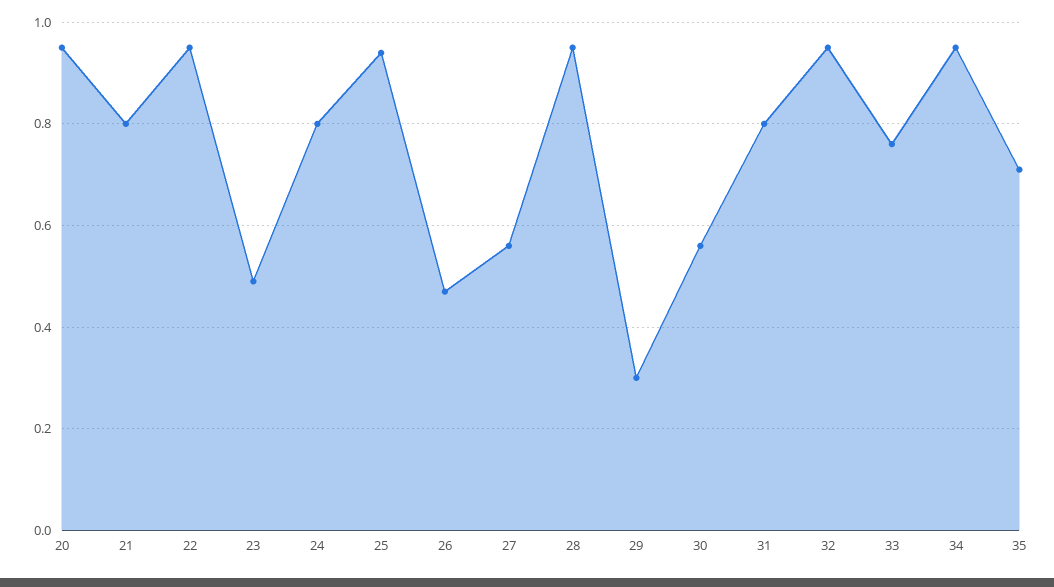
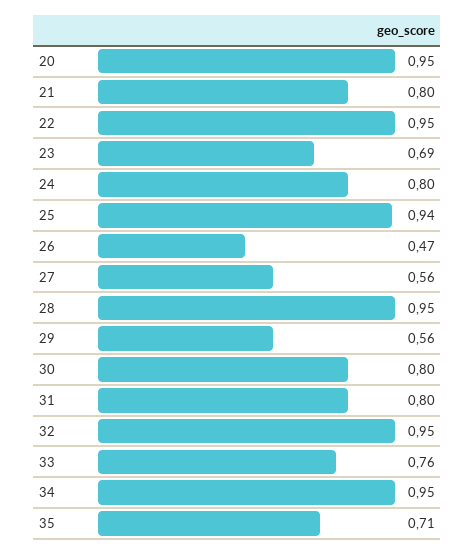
23: 0.5 -> 0.69
29: 0.3 -> 0.56
30: 0.55 -> 0.8

